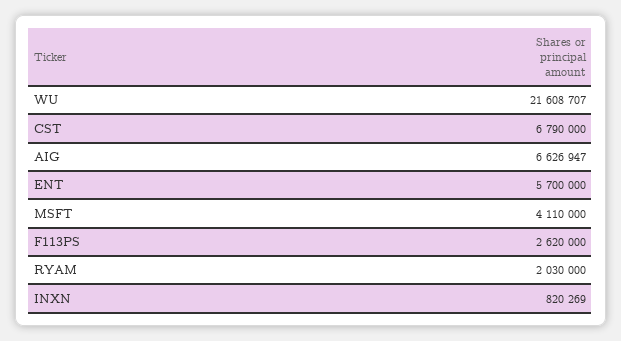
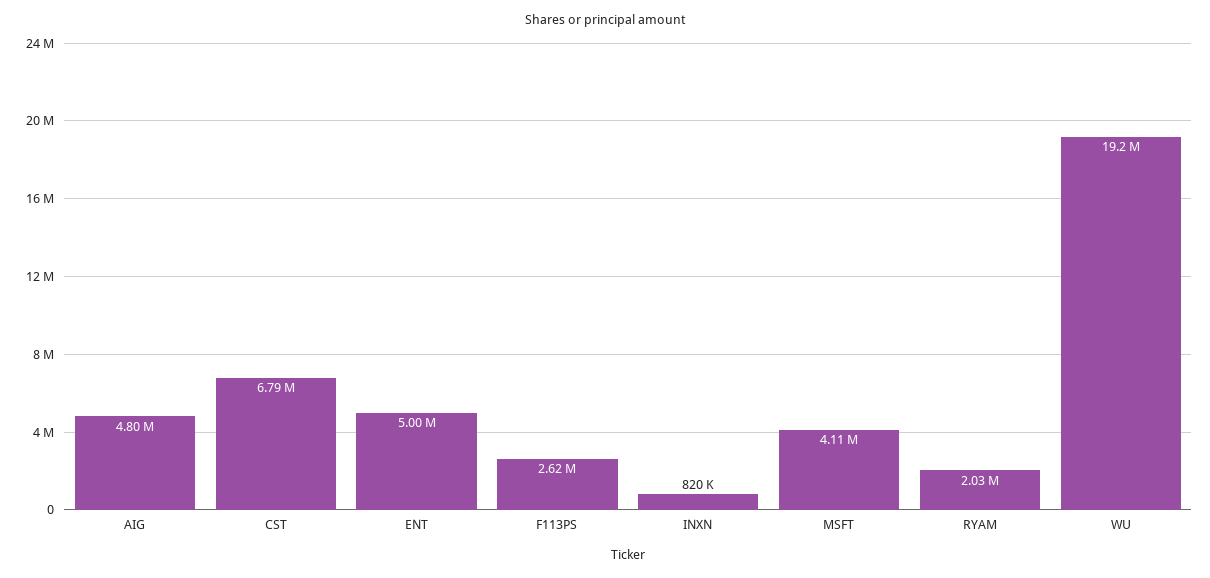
WU: 21608707 -> 19200000
AIG: 6626947 -> 4800000
ENT: 5700000 -> 5000000

